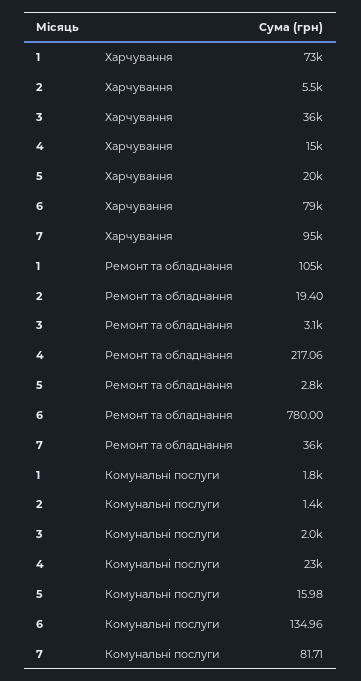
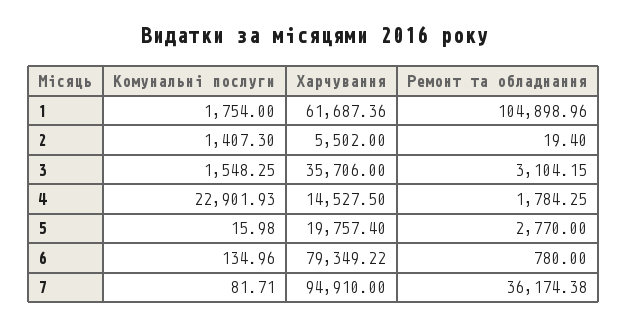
1, Харчування: 73000 -> 61687.36
4, Ремонт та обладнання: 217.06 -> 1784.25
3, Комунальні послуги: 2000 -> 1548.25

